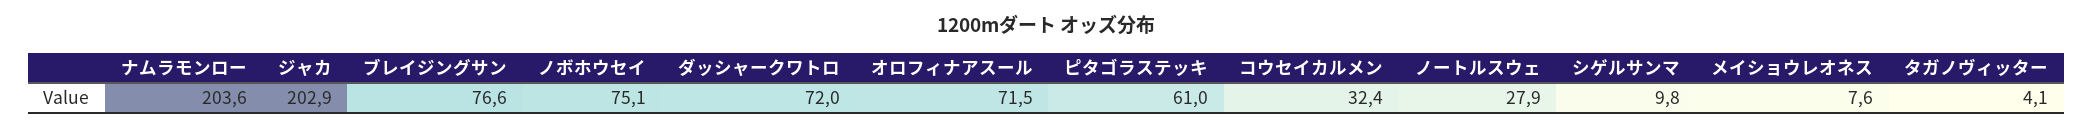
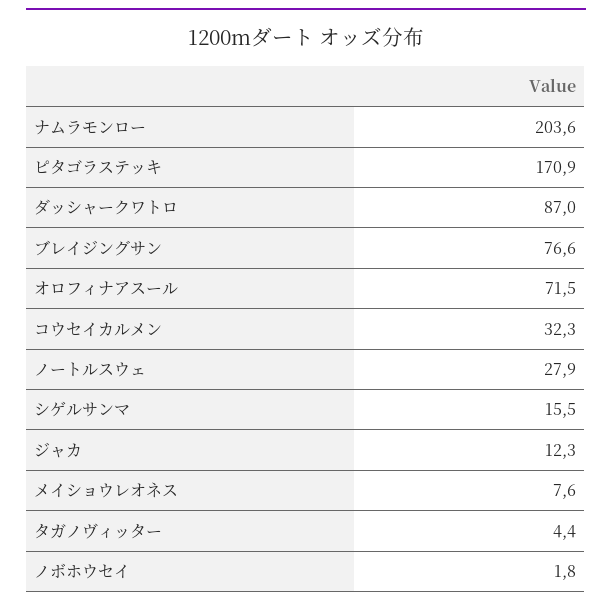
ジャカ: 202.9 -> 12.3
ノボホウセイ: 75.1 -> 1.8
ダッシャークワトロ: 72 -> 87
ピタゴラステッキ: 61 -> 170.9
コウセイカルメン: 32.4 -> 32.3
シゲルサンマ: 9.8 -> 15.5
タガノヴィッター: 4.1 -> 4.4

